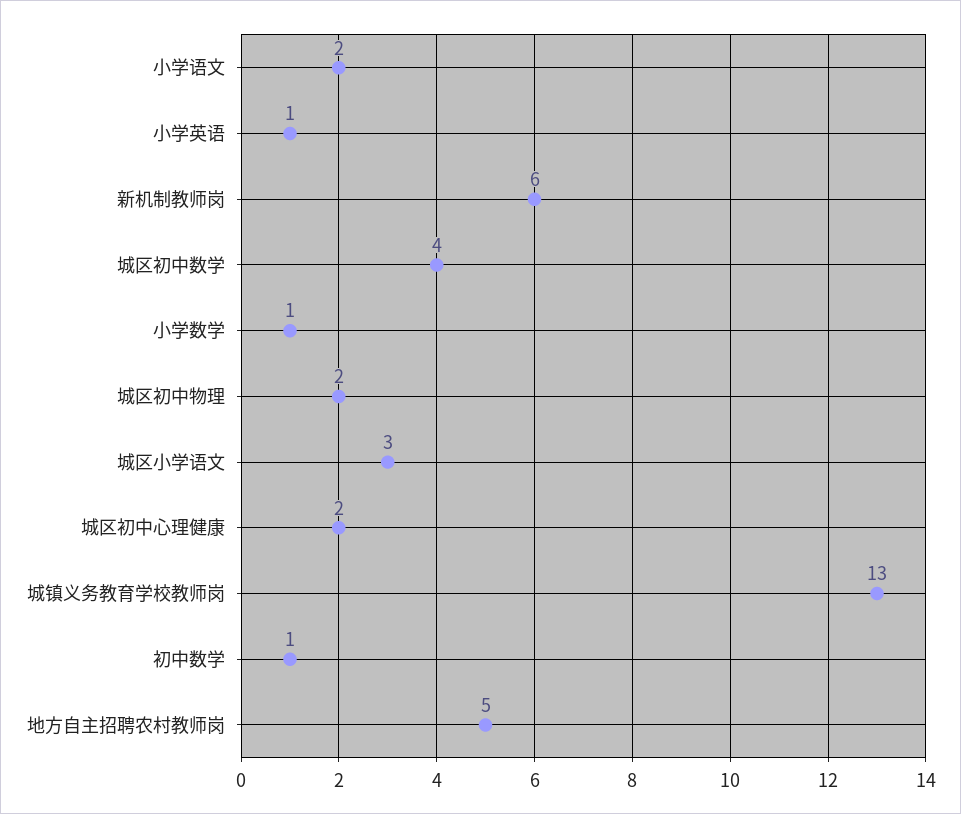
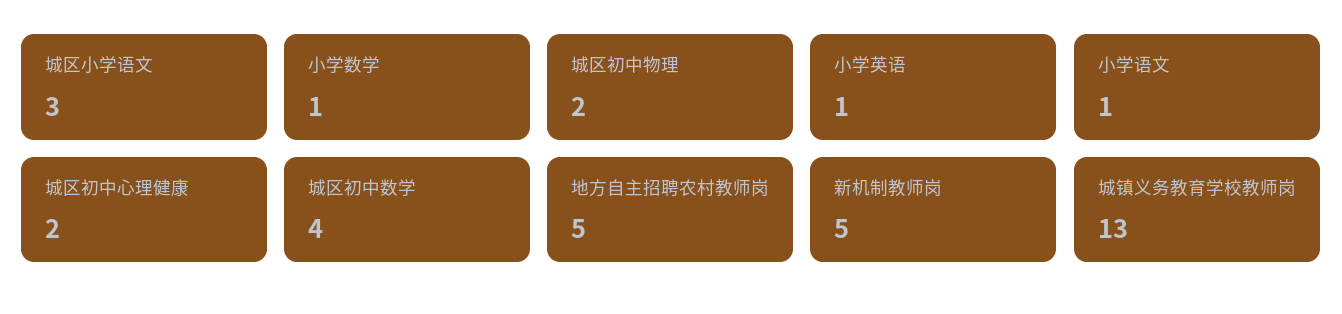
小学语文: 2 -> 1
新机制教师岗: 6 -> 5
初中数学: 1 -> none

